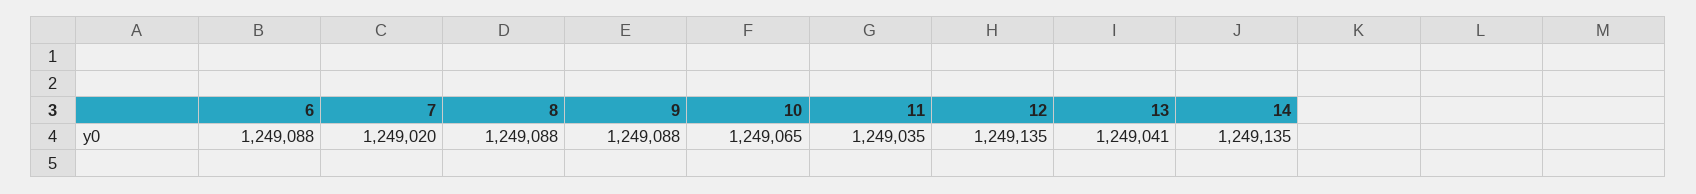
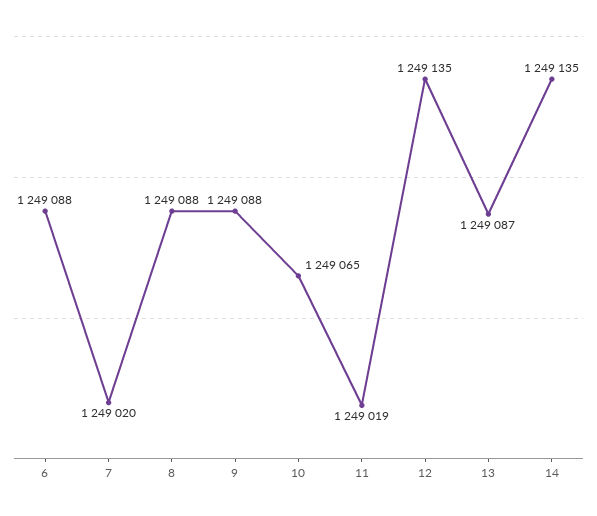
11: 1249035 -> 1249019
13: 1249041 -> 1249087

